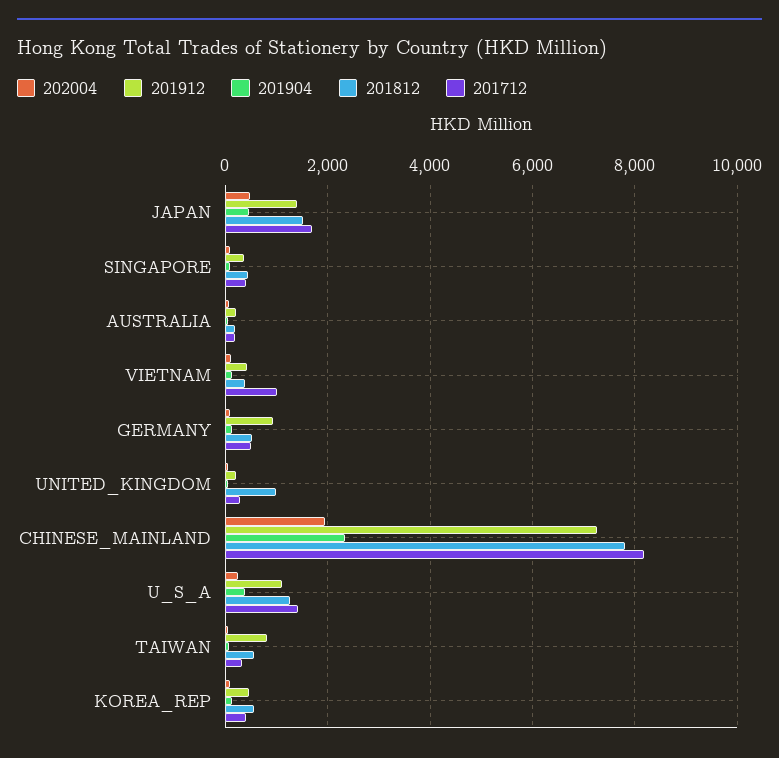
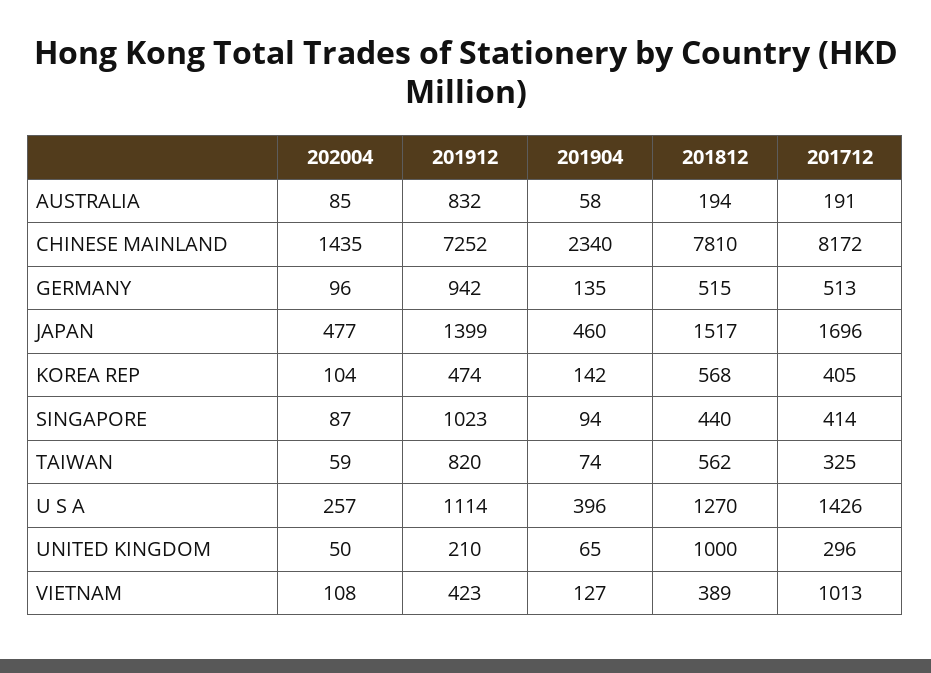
201912, SINGAPORE: 400 -> 1023
201912, AUSTRALIA: 200 -> 832
202004, CHINESE_MAINLAND: 2000 -> 1435

